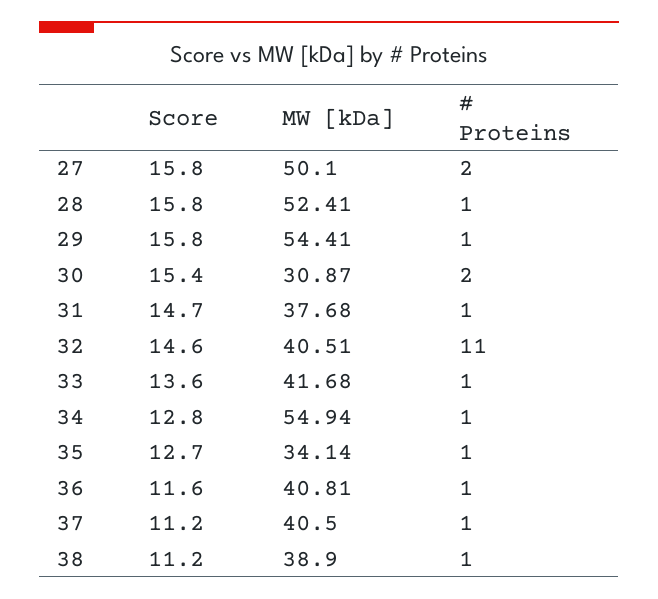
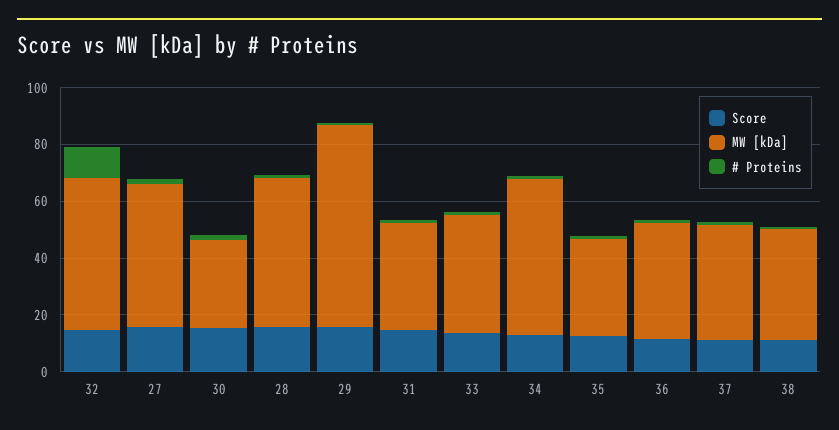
MW [kDa], 29: 54.41 -> 70
MW [kDa], 32: 40.51 -> 55

